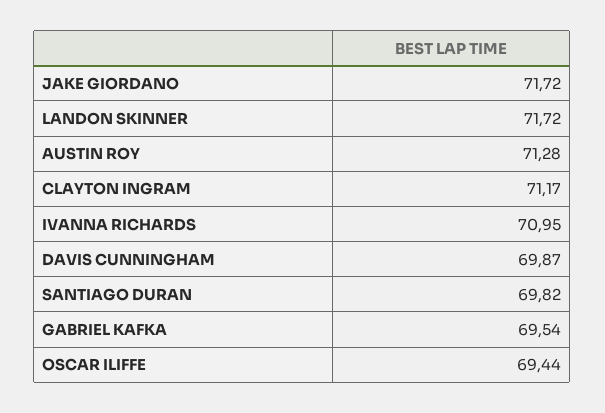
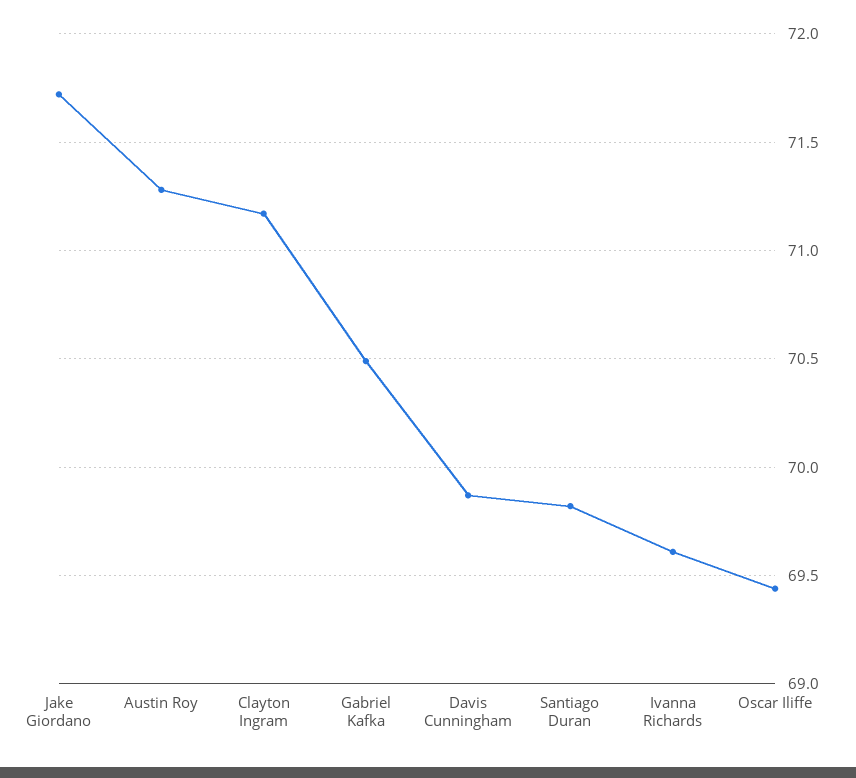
LANDON SKINNER: 71.72 -> none
IVANNA RICHARDS: 70.95 -> 69.6
GABRIEL KAFKA: 69.54 -> 70.5

